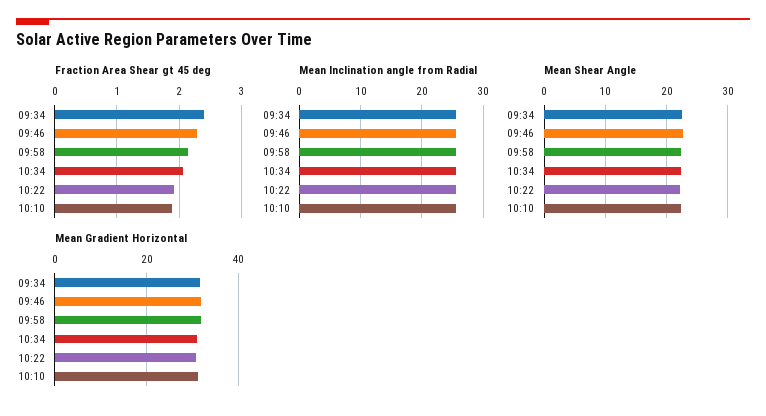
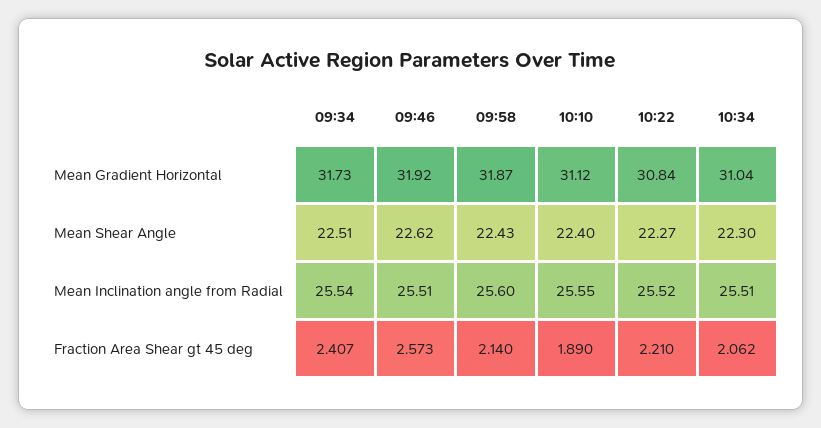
Fraction Area Shear gt 45 deg, 09:46: 2.3 -> 2.573
Fraction Area Shear gt 45 deg, 10:22: 1.9 -> 2.21

